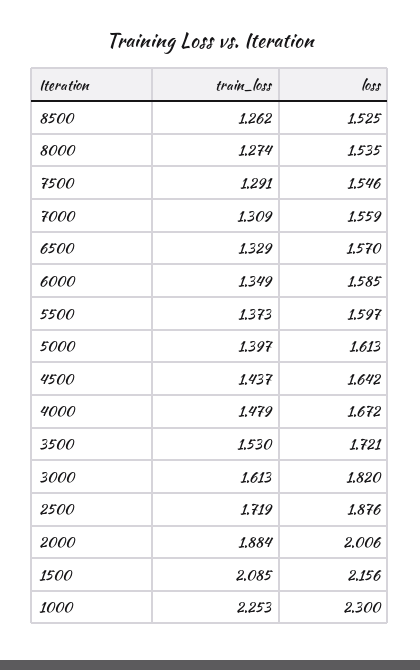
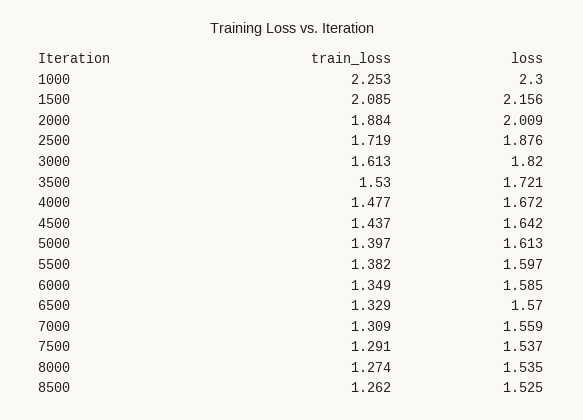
loss, 7500: 1.546 -> 1.537
train_loss, 5500: 1.373 -> 1.382
train_loss, 4000: 1.479 -> 1.477
loss, 2000: 2.006 -> 2.009

